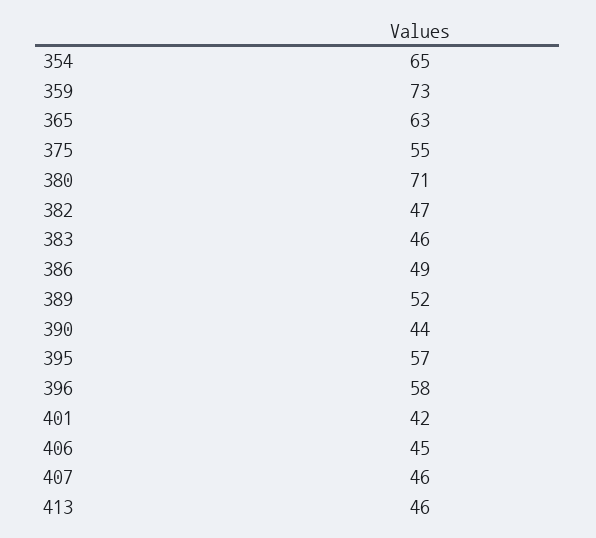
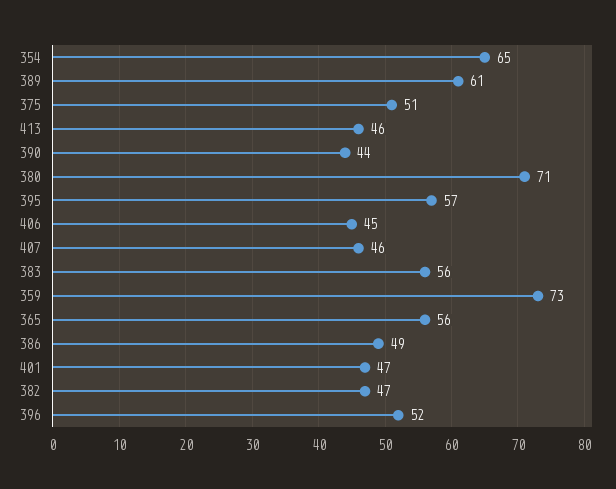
365: 63 -> 56
375: 55 -> 51
383: 46 -> 56
389: 52 -> 61
396: 58 -> 52
401: 42 -> 47

